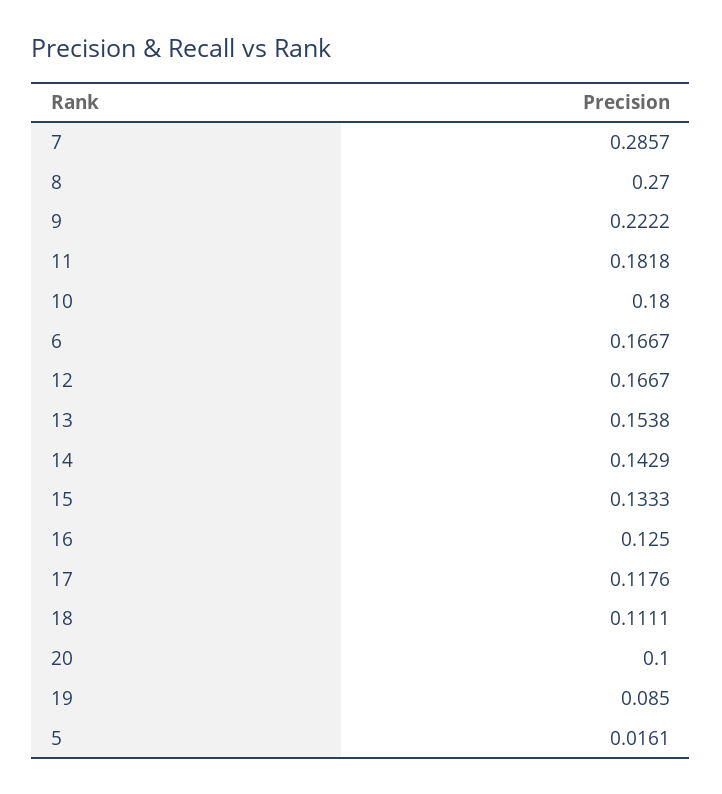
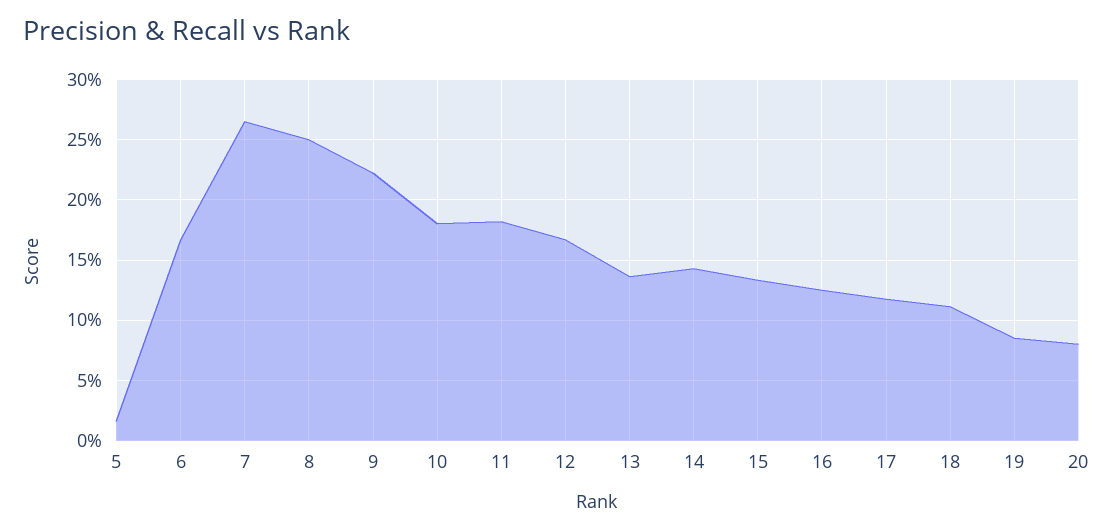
7: 0.2857 -> 0.265
8: 0.27 -> 0.25
13: 0.1538 -> 0.135
20: 0.1 -> 0.08

